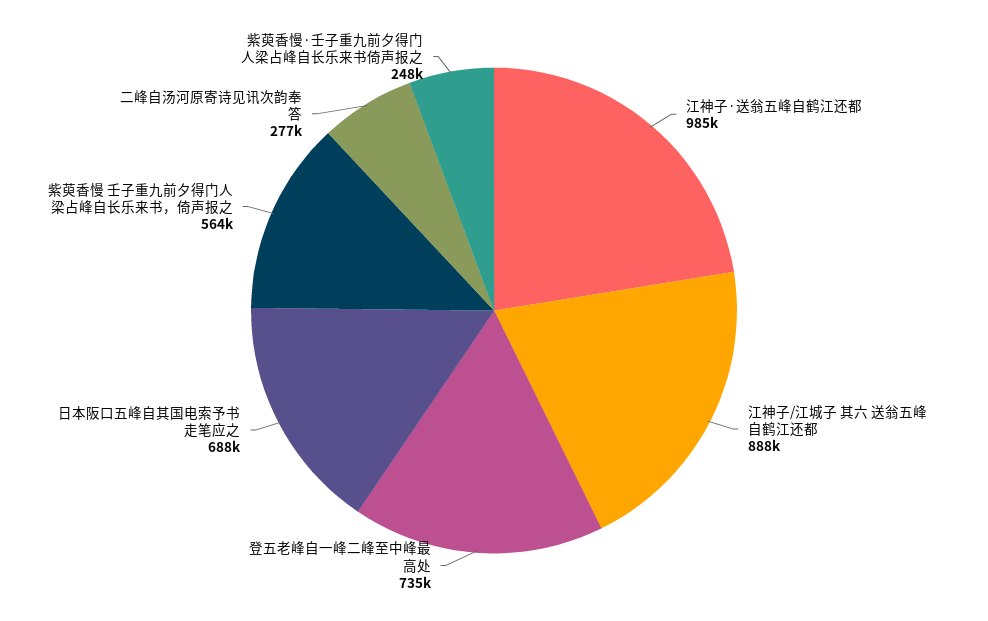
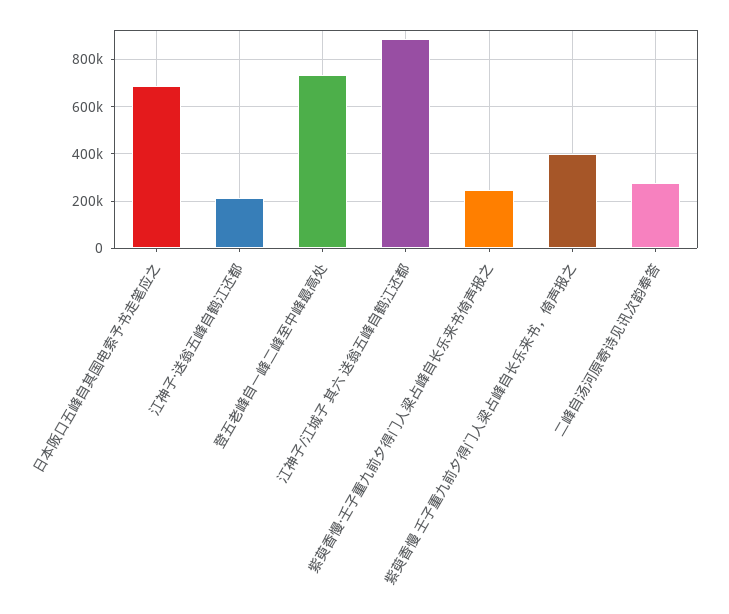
江神子·送翁五峰自鹤江还都: 985000 -> 200000
紫萸香慢 壬子重九前夕得门人梁占峰自长乐来书，倚声报之: 564000 -> 400000

